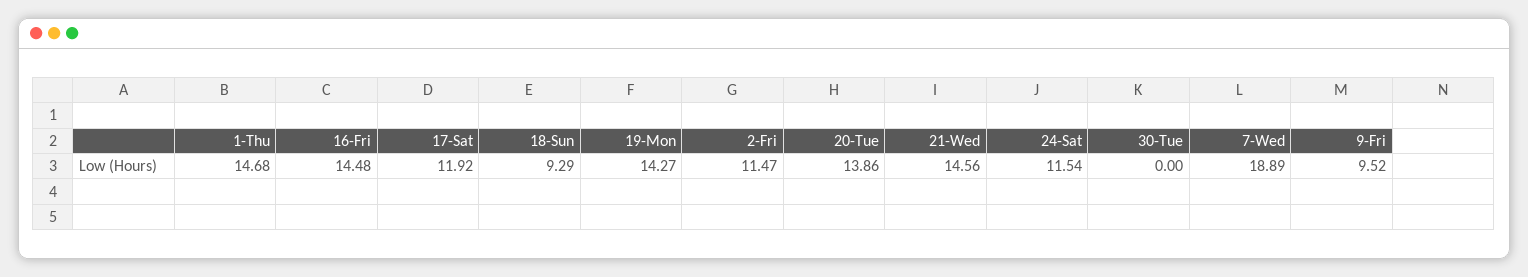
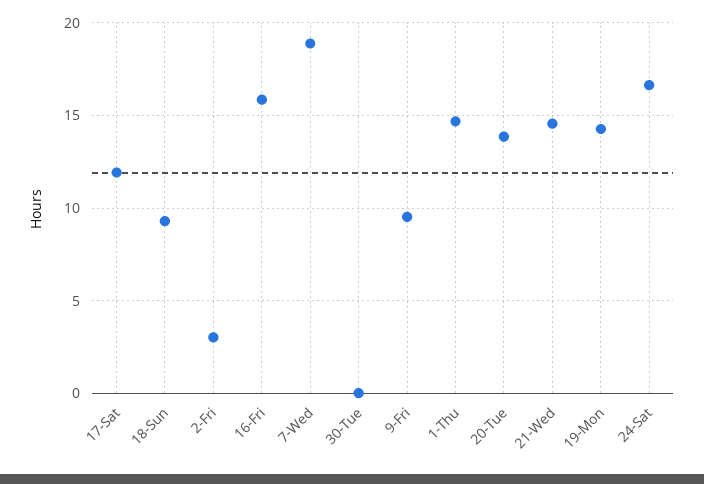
16-Fri: 14.48 -> 16
2-Fri: 11.47 -> 3
24-Sat: 11.54 -> 16.5

